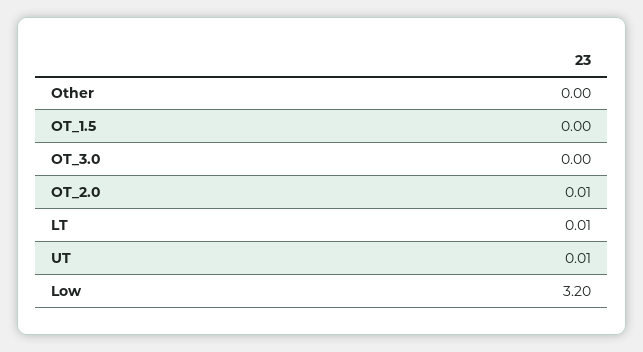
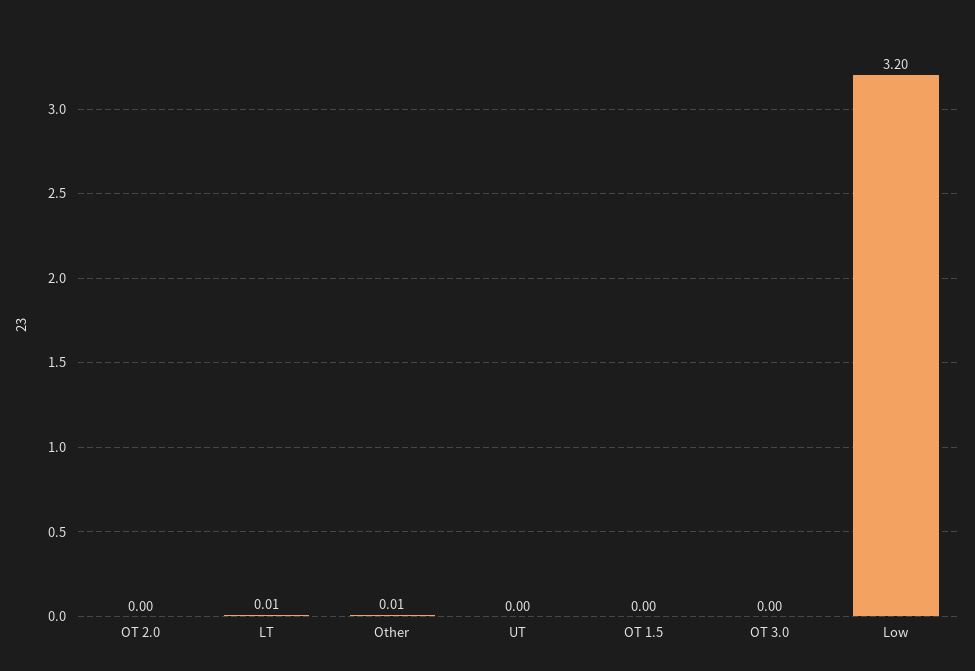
Other: 0 -> 0.01
OT_2.0: 0.01 -> 0
UT: 0.01 -> 0

